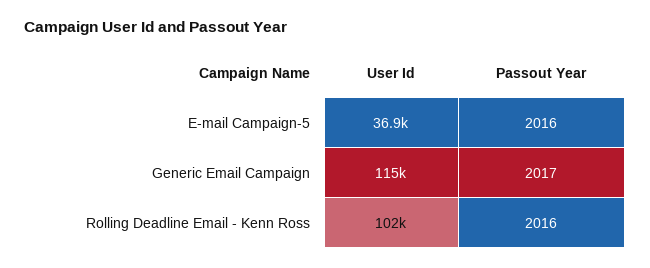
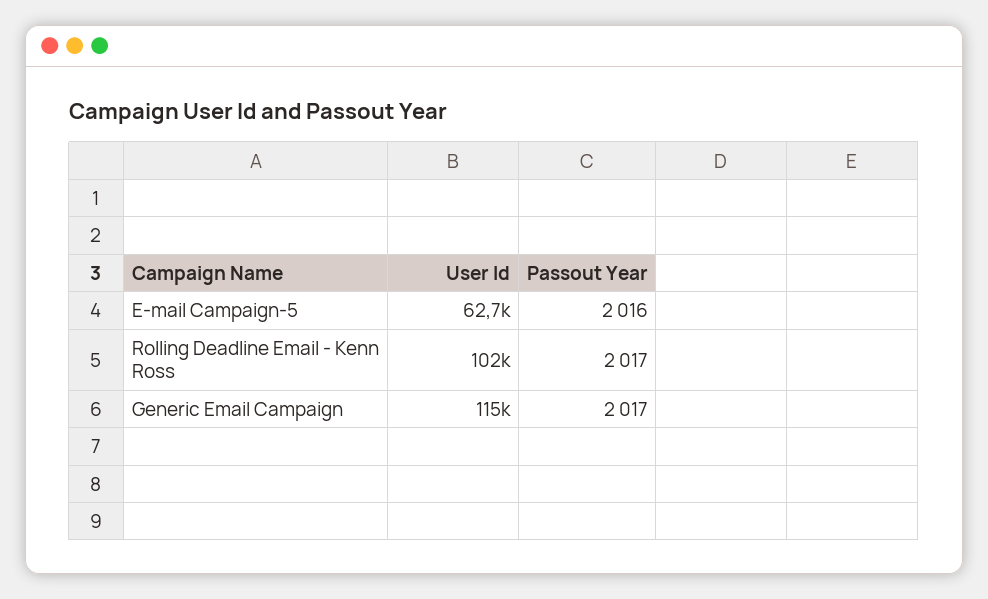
User Id, E-mail Campaign-5: 36900 -> 62700
Passout Year, Rolling Deadline Email - Kenn Ross: 2016 -> 2017

